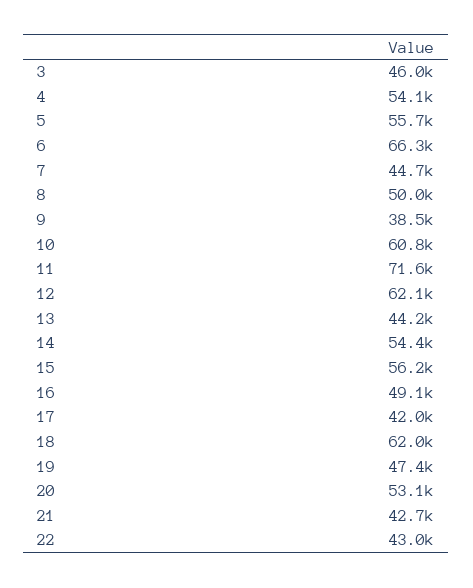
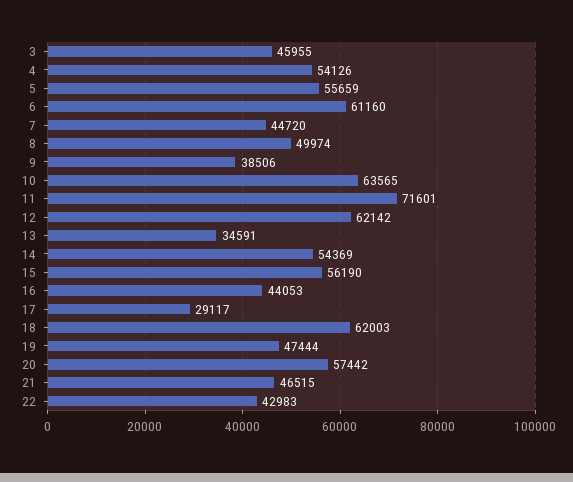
6: 66300 -> 61160
10: 60800 -> 63565
13: 44200 -> 34591
16: 49100 -> 44053
17: 42000 -> 29117
20: 53100 -> 57442
21: 42700 -> 46515

